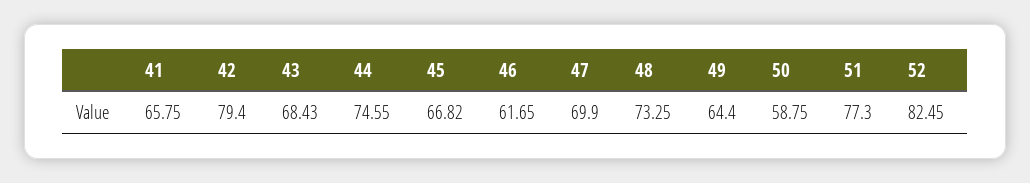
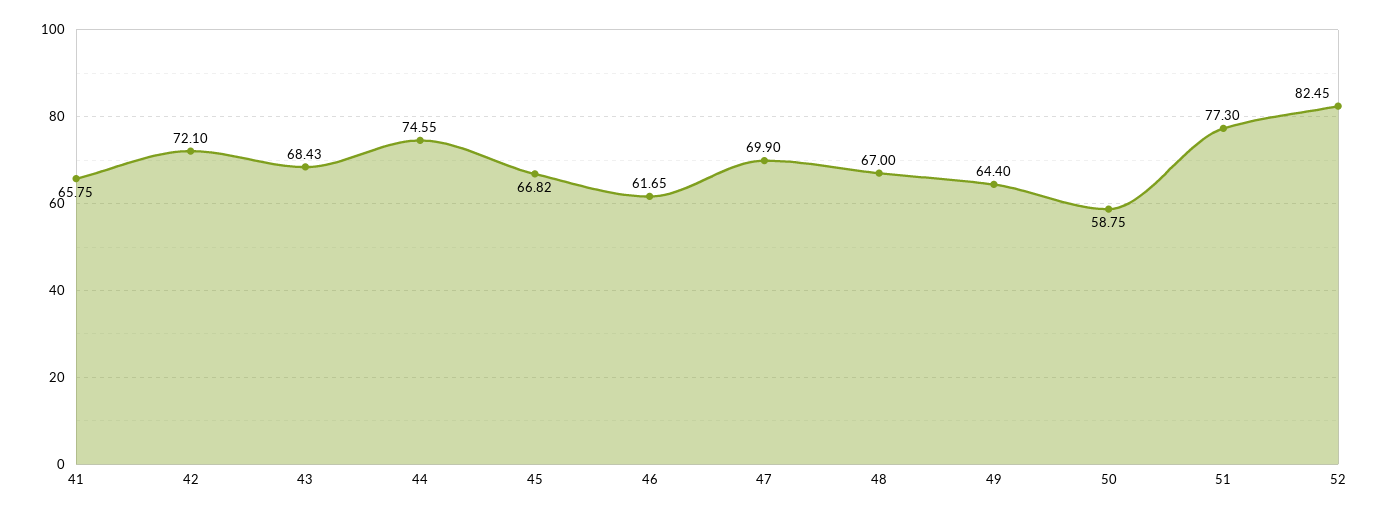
42: 79.4 -> 72.1
48: 73.25 -> 67

